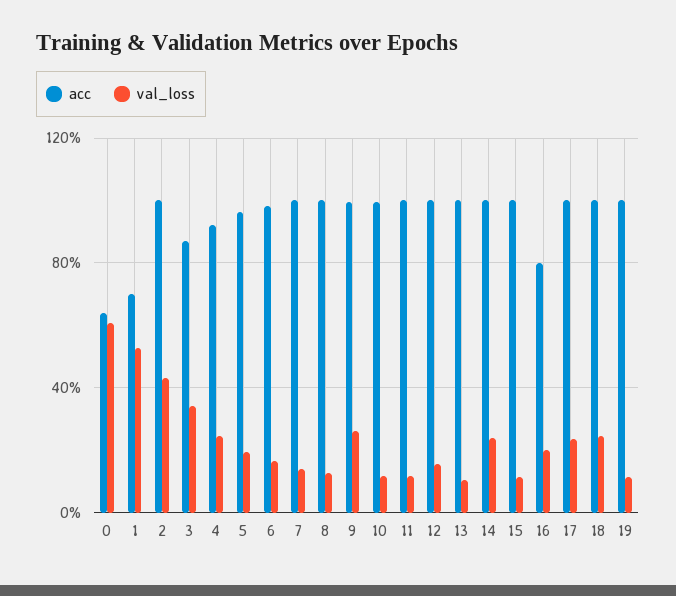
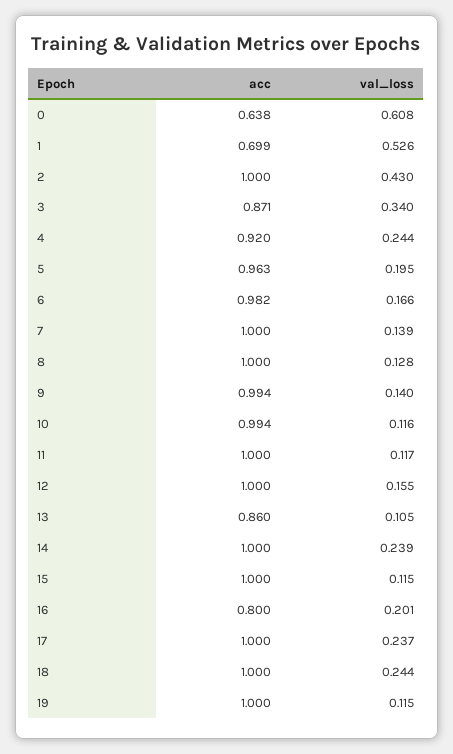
val_loss, 9: 0.25 -> 0.14
acc, 13: 1 -> 0.86

